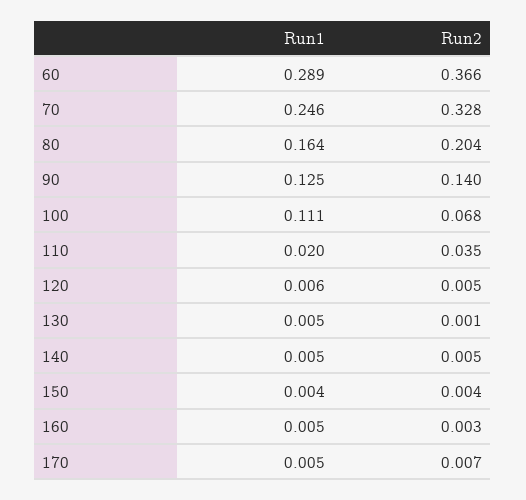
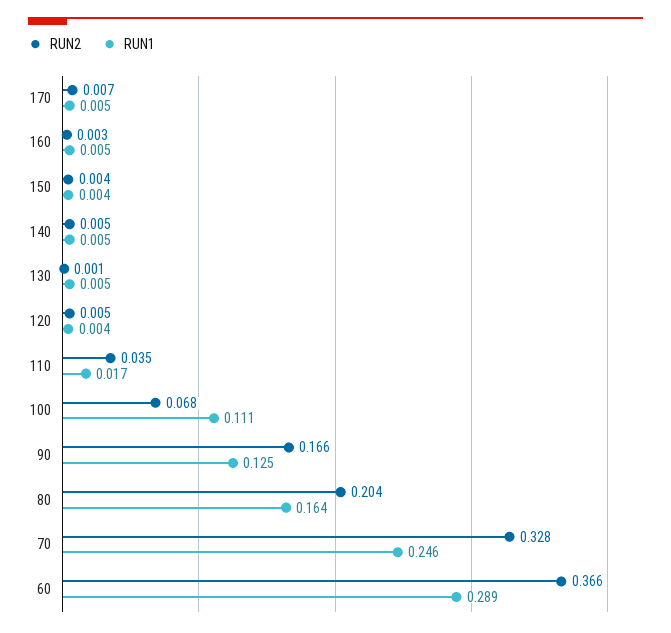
Run2, 90: 0.14 -> 0.166
Run1, 110: 0.02 -> 0.017
Run1, 120: 0.006 -> 0.004

